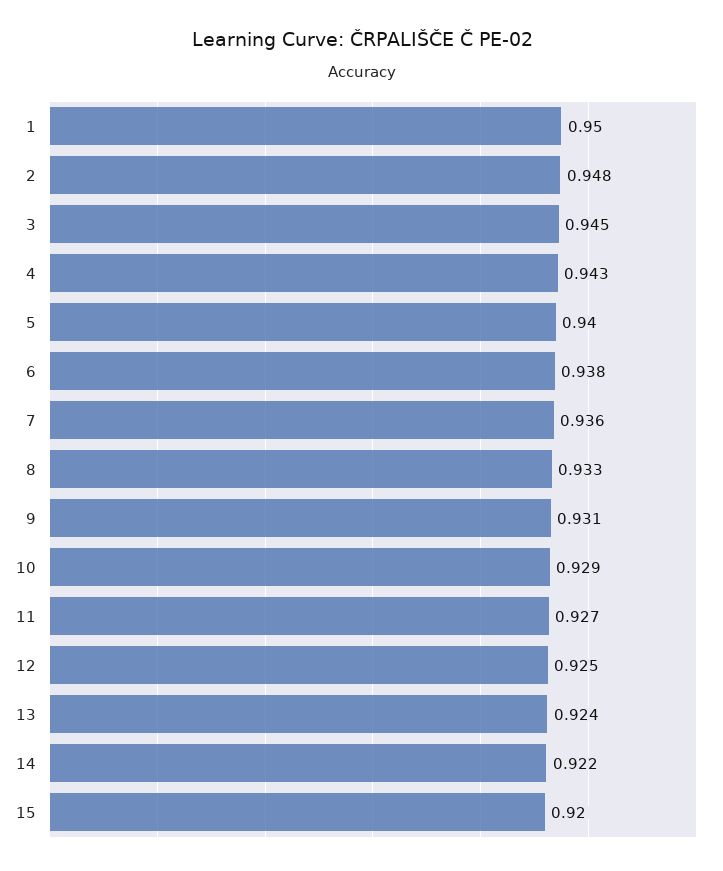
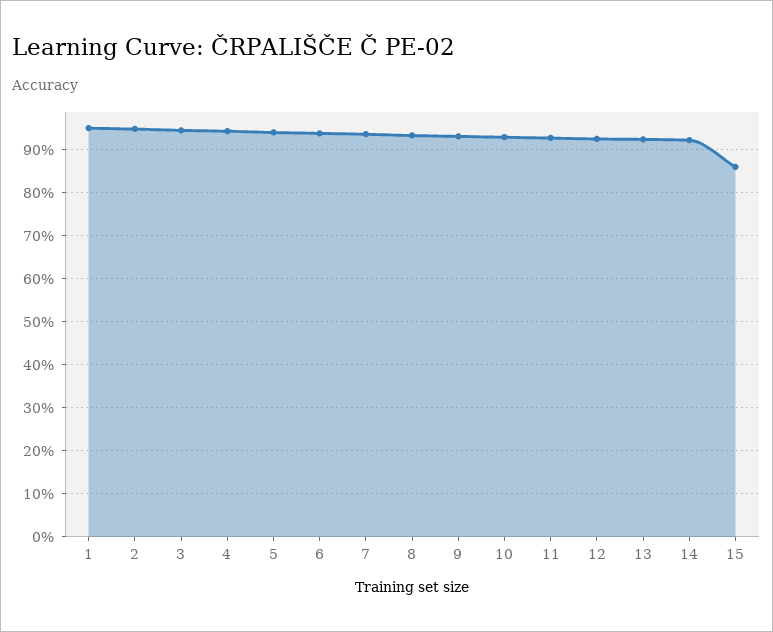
15: 0.92 -> 0.86

